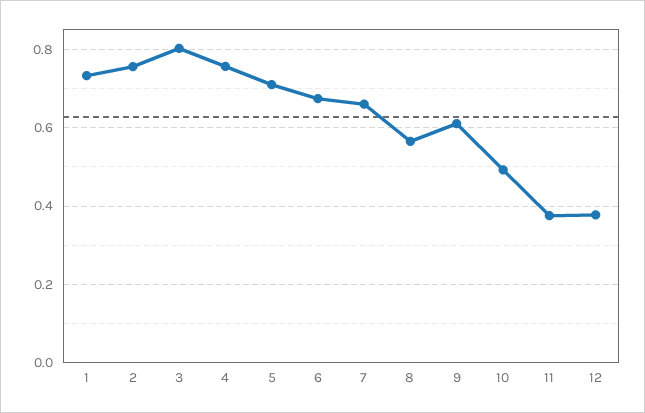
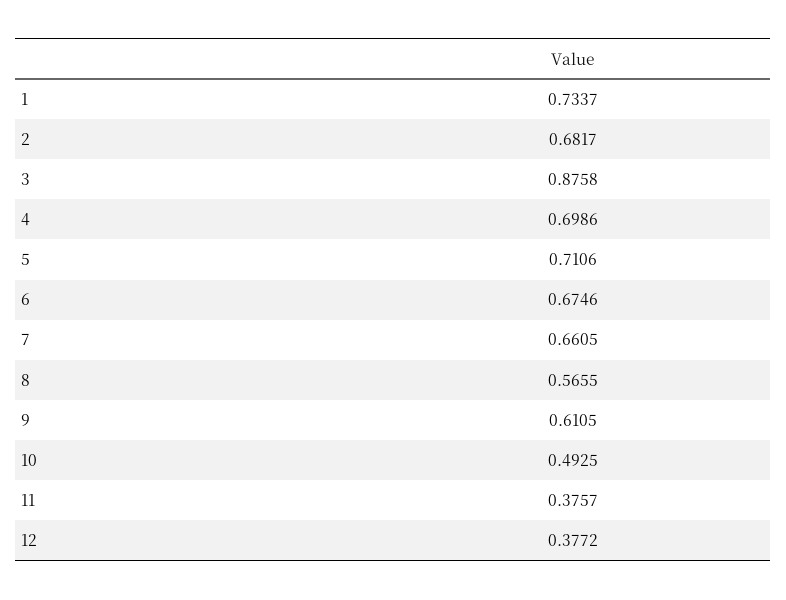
2: 0.76 -> 0.6817
3: 0.8 -> 0.8758
4: 0.76 -> 0.6986

